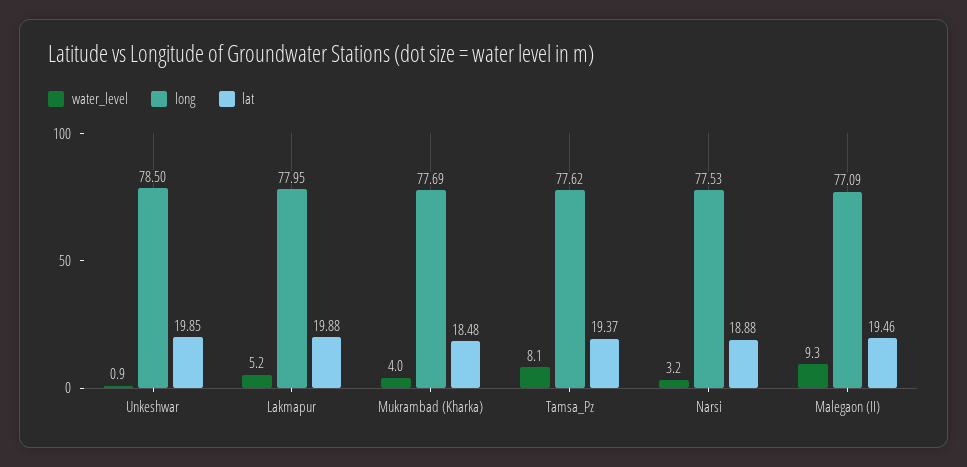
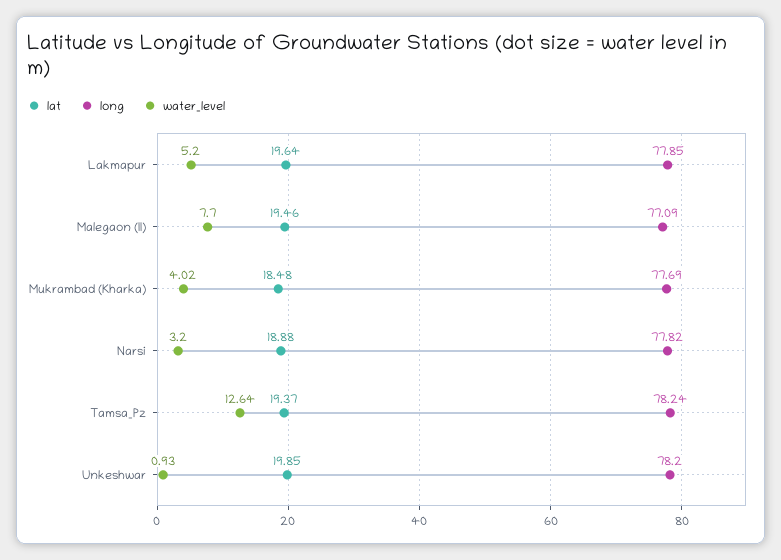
long, Unkeshwar: 78.5 -> 78.2
long, Lakmapur: 77.95 -> 77.85
lat, Lakmapur: 19.88 -> 19.64
water_level, Tamsa_Pz: 8.1 -> 12.64
long, Tamsa_Pz: 77.62 -> 78.24
long, Narsi: 77.53 -> 77.82
water_level, Malegaon (II): 9.3 -> 7.7

